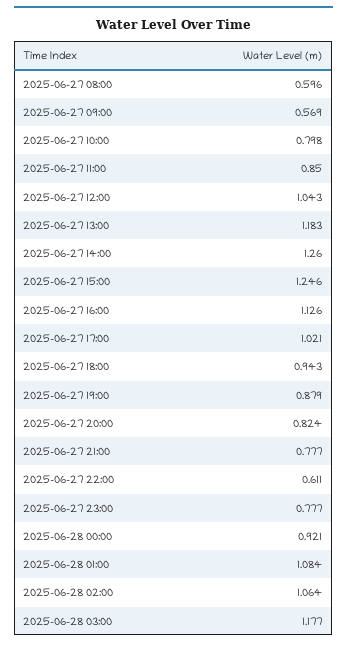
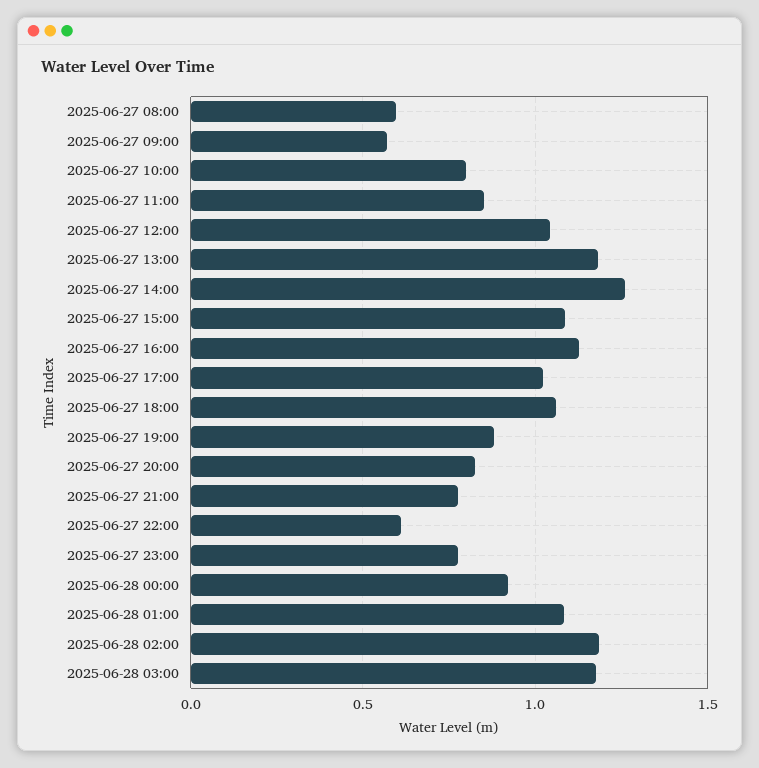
2025-06-27 15:00: 1.246 -> 1.1
2025-06-27 18:00: 0.943 -> 1.05
2025-06-28 02:00: 1.064 -> 1.2

